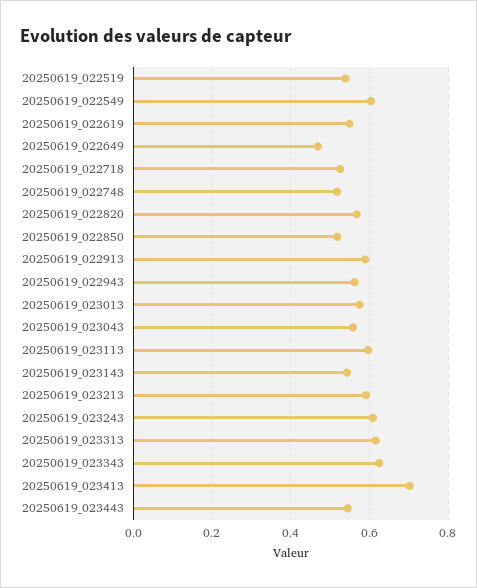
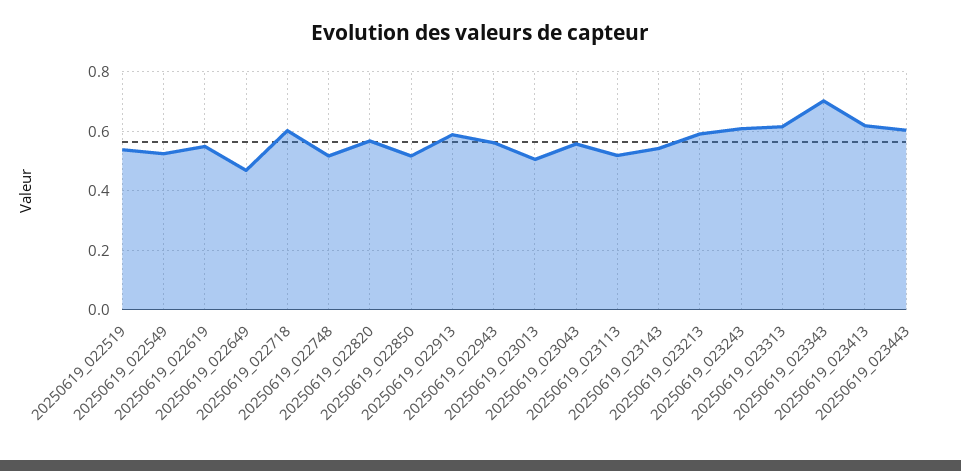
20250619_022549: 0.6 -> 0.525
20250619_022718: 0.52 -> 0.6
20250619_023013: 0.58 -> 0.5
20250619_023113: 0.6 -> 0.525
20250619_023343: 0.62 -> 0.7
20250619_023413: 0.7 -> 0.625
20250619_023443: 0.54 -> 0.6

